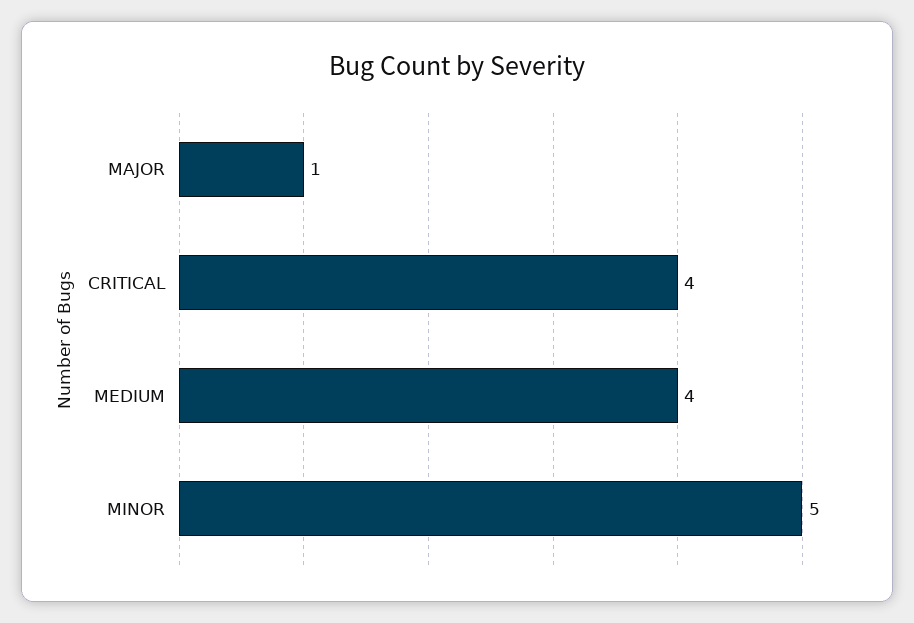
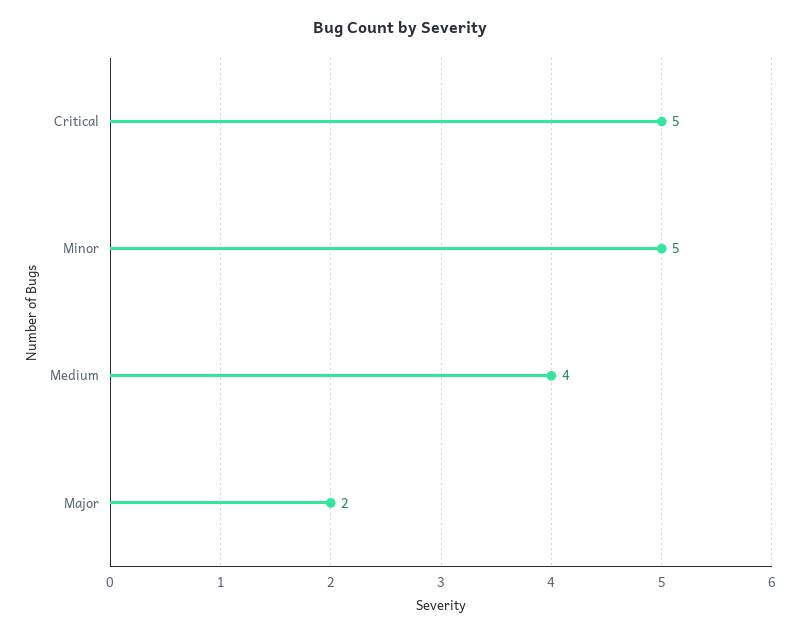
MAJOR: 1 -> 2
CRITICAL: 4 -> 5

